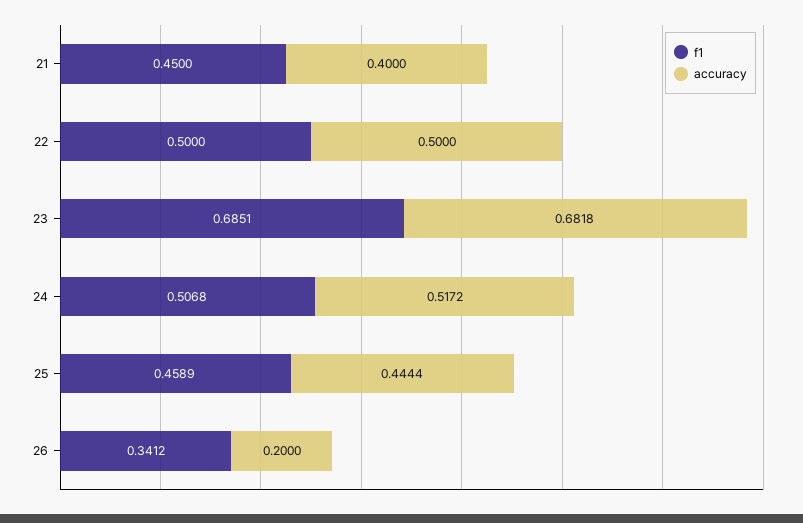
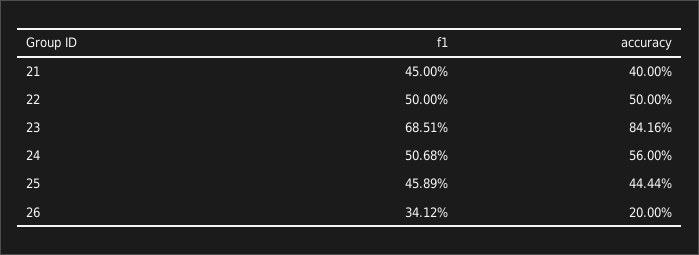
accuracy, 23: 0.6818 -> 0.8416
accuracy, 24: 0.5172 -> 0.56

